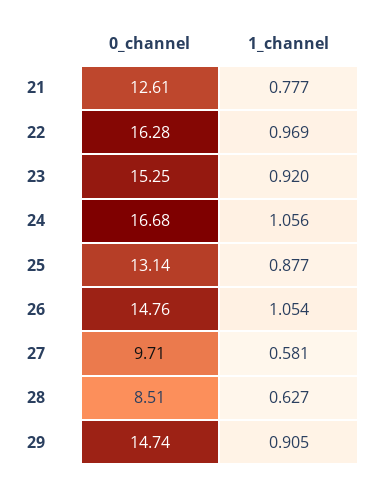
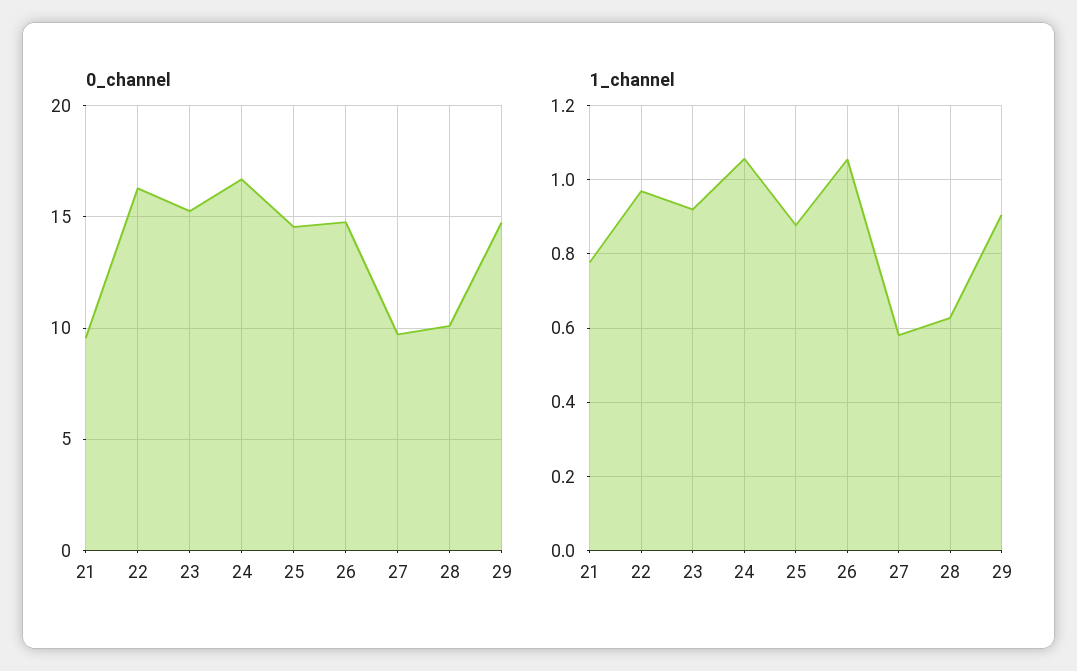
0_channel, 21: 12.61 -> 9.5
0_channel, 25: 13.14 -> 14.5
0_channel, 28: 8.51 -> 10

